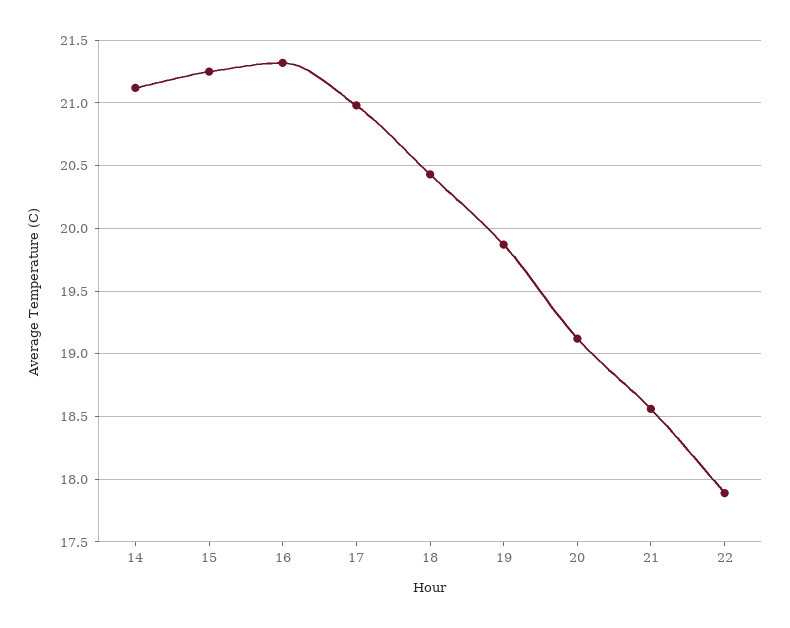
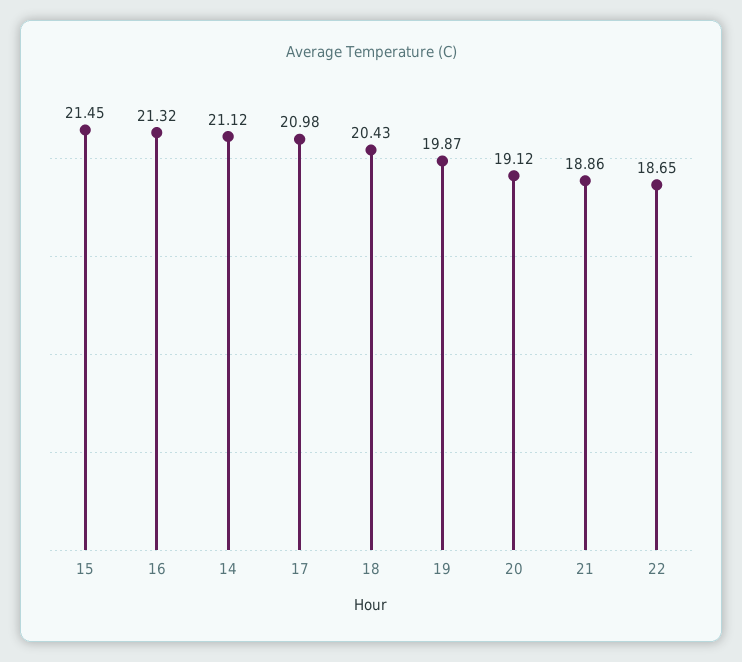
15: 21.25 -> 21.45
21: 18.55 -> 18.86
22: 17.9 -> 18.65

